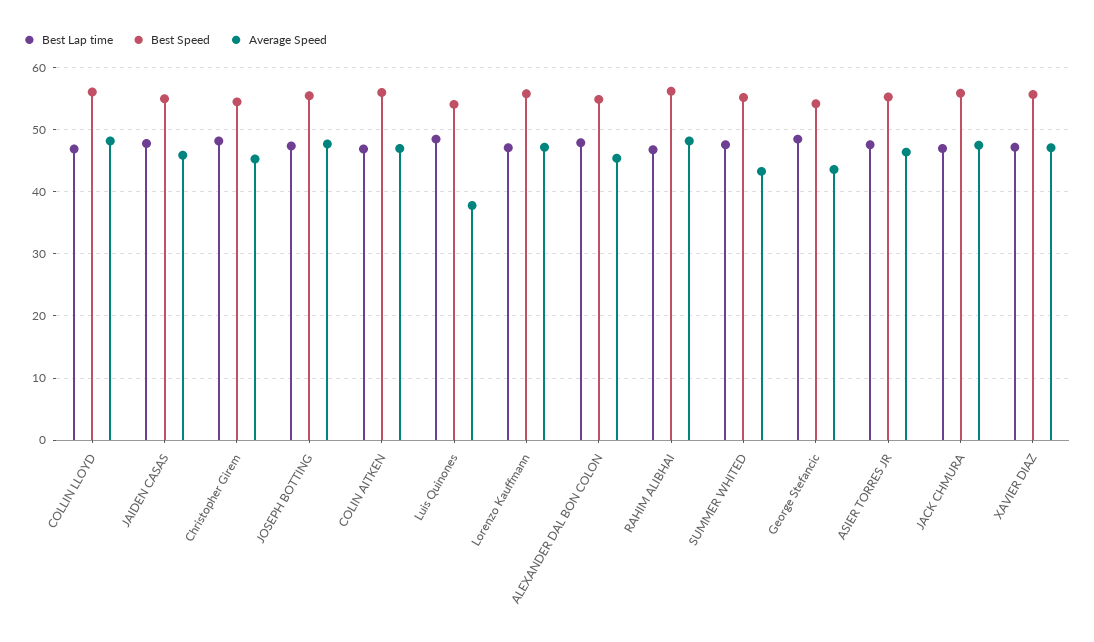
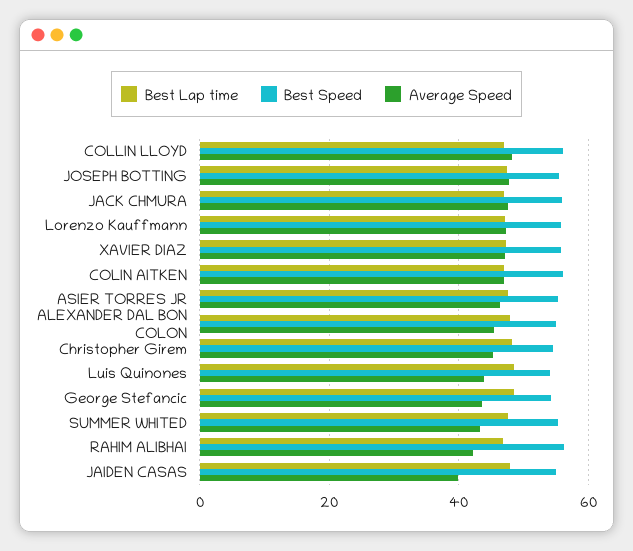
Average Speed, JAIDEN CASAS: 46 -> 40
Average Speed, Luis Quinones: 38 -> 44
Average Speed, RAHIM ALIBHAI: 48 -> 42

